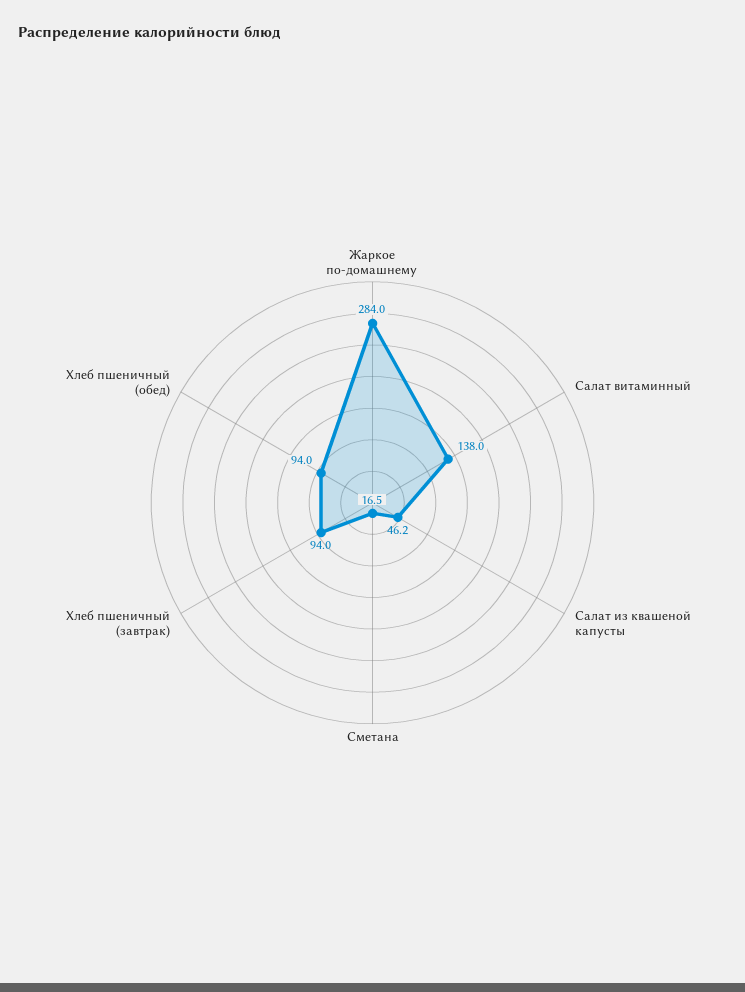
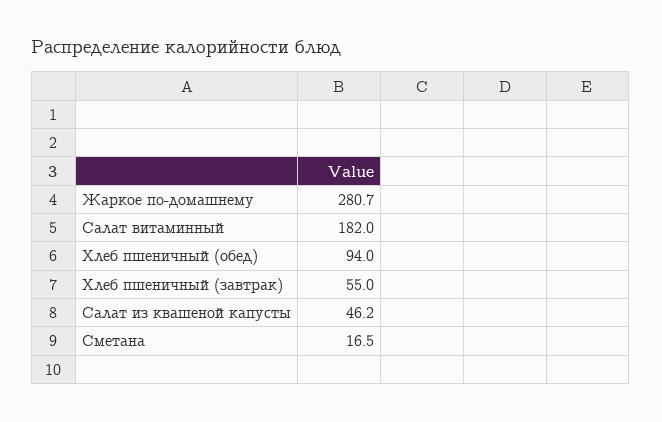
Жаркое по-домашнему: 284 -> 280.7
Салат витаминный: 138 -> 182
Хлеб пшеничный (завтрак): 94 -> 55

